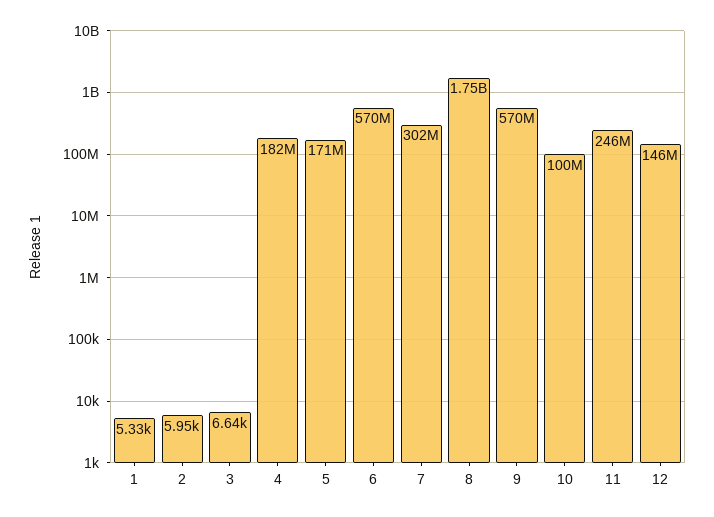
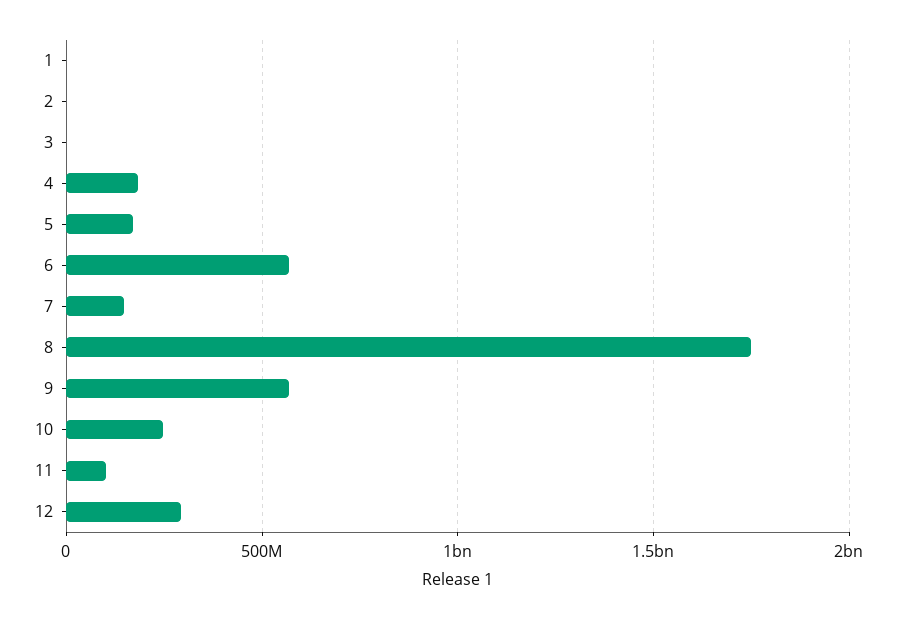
7: 302000000 -> 150000000
10: 100000000 -> 250000000
11: 246000000 -> 100000000
12: 146000000 -> 300000000

